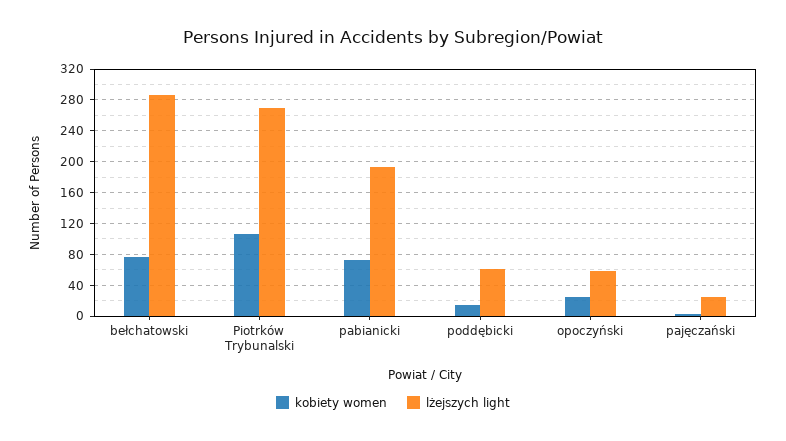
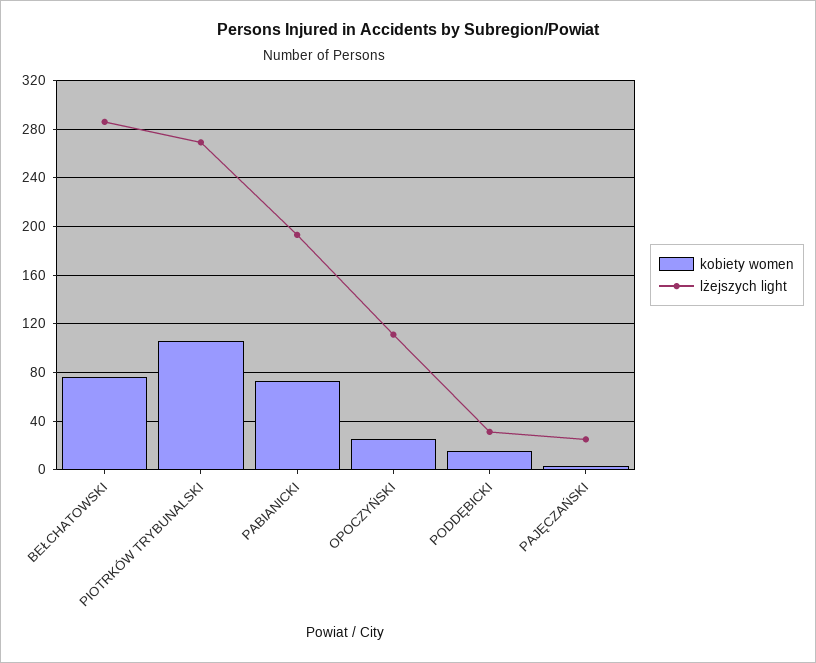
lżejszych light, poddębicki: 60 -> 30
lżejszych light, opoczyński: 60 -> 110

